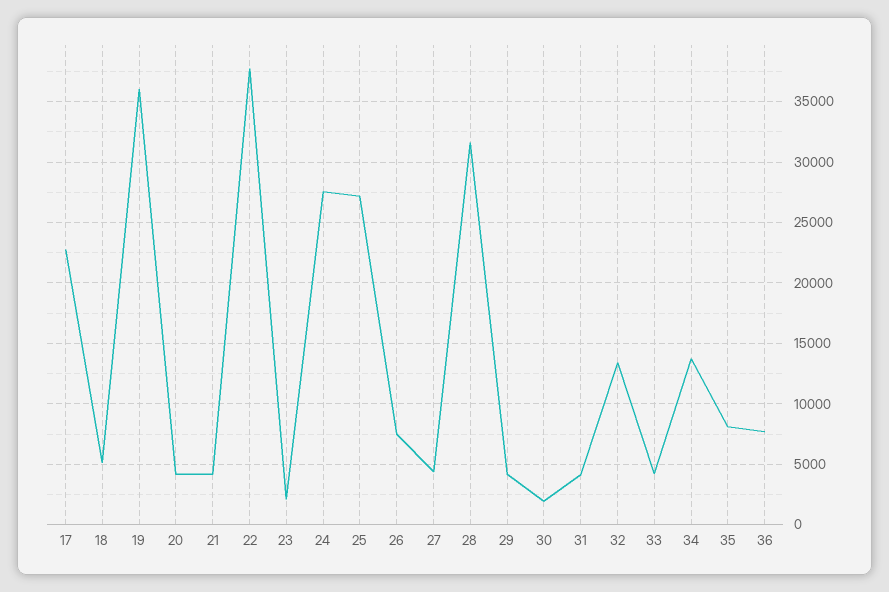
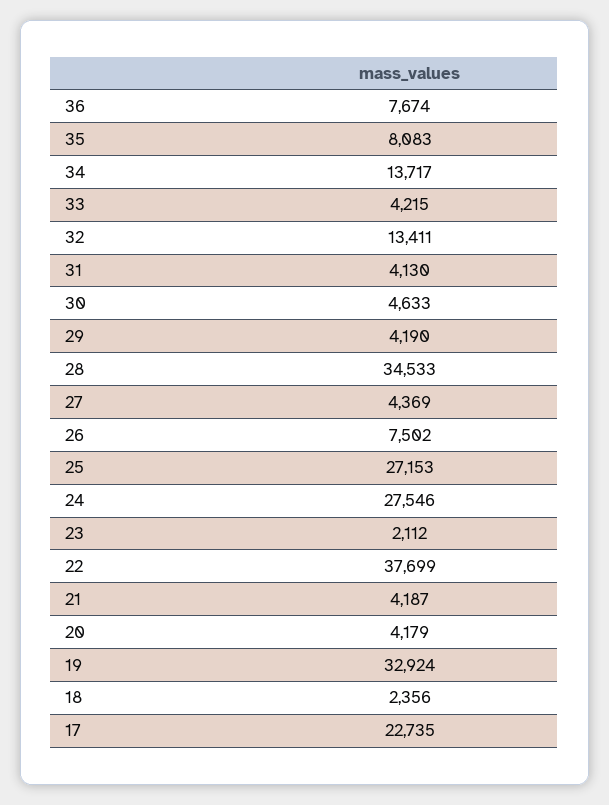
18: 5000 -> 2356
19: 36000 -> 32924
28: 31500 -> 34533
30: 2000 -> 4633

